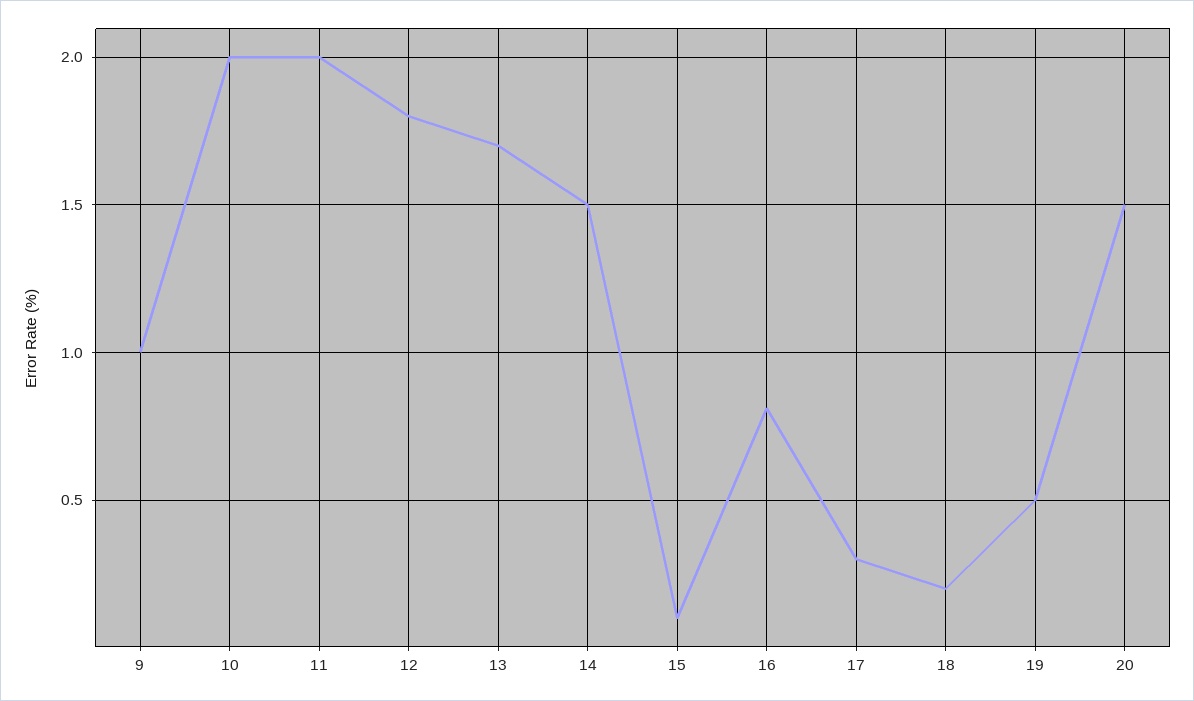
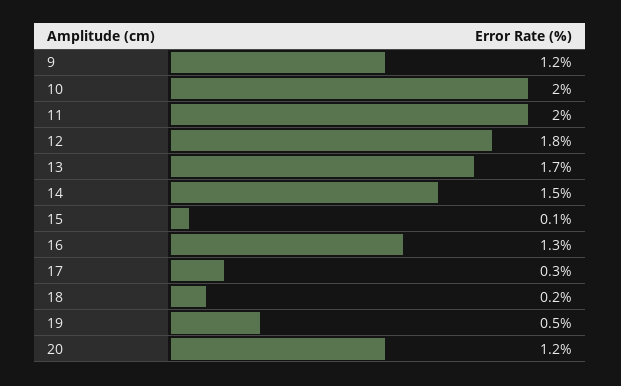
9: 1 -> 1.2
16: 0.8 -> 1.3
20: 1.5 -> 1.2

